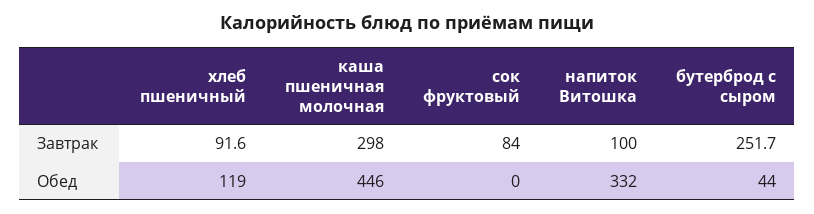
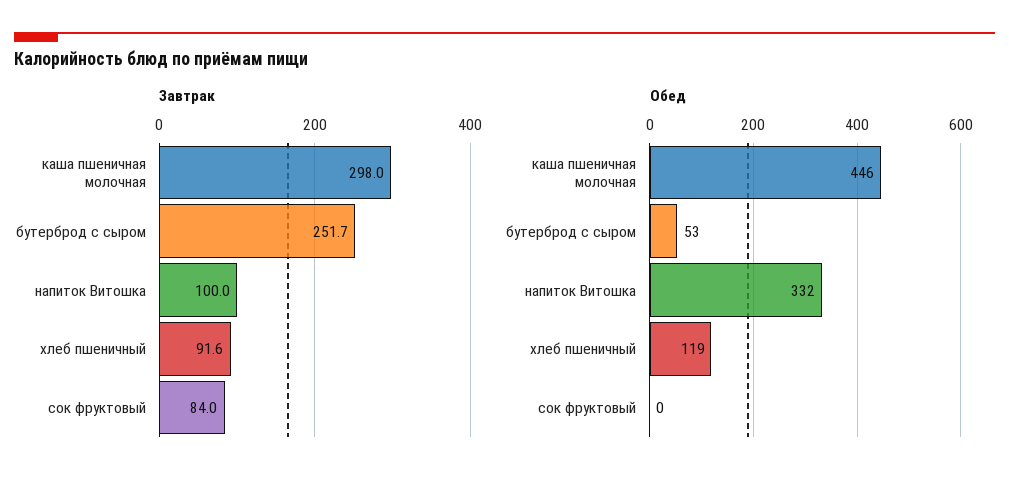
Обед, бутерброд с сыром: 44 -> 53

